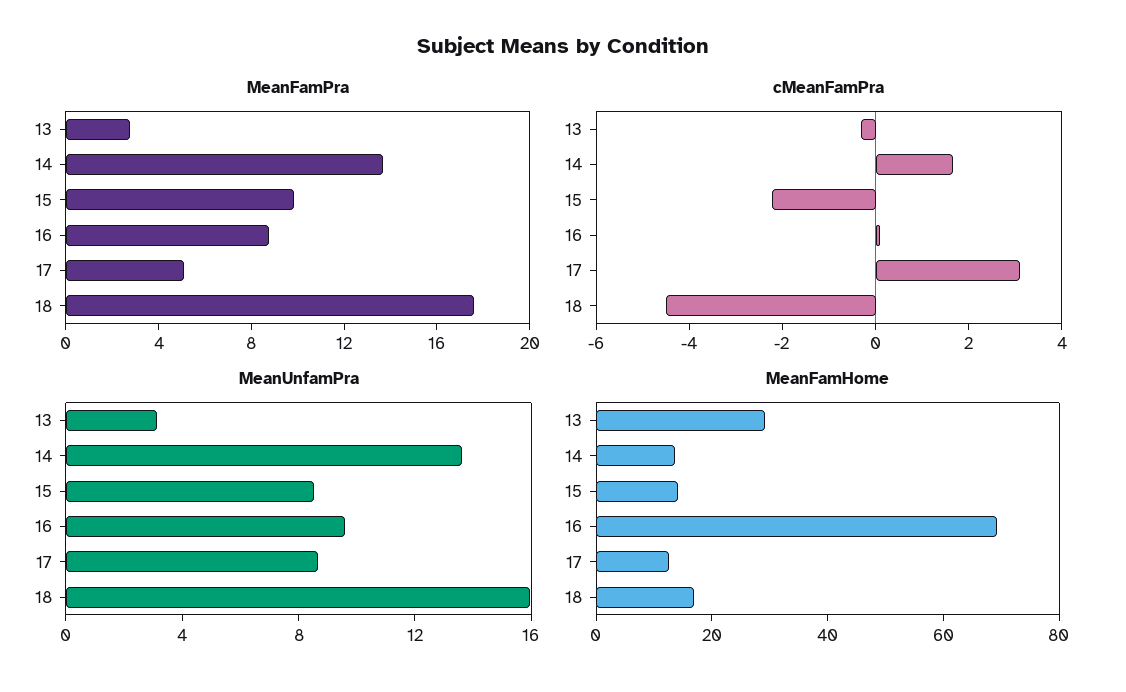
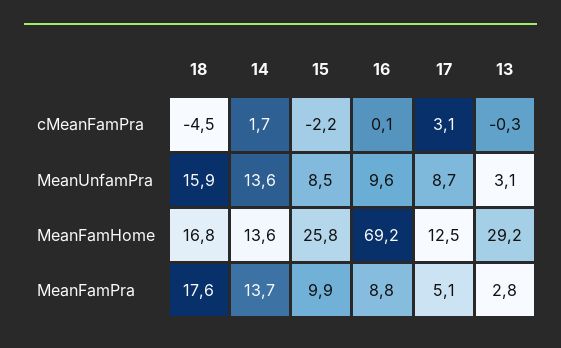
MeanFamHome, 15: 15 -> 25.8

